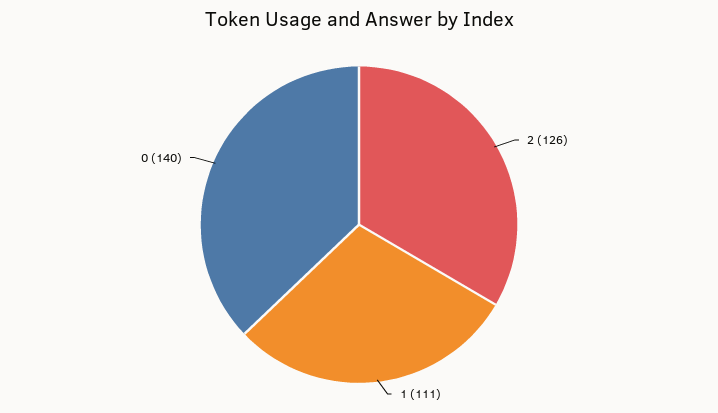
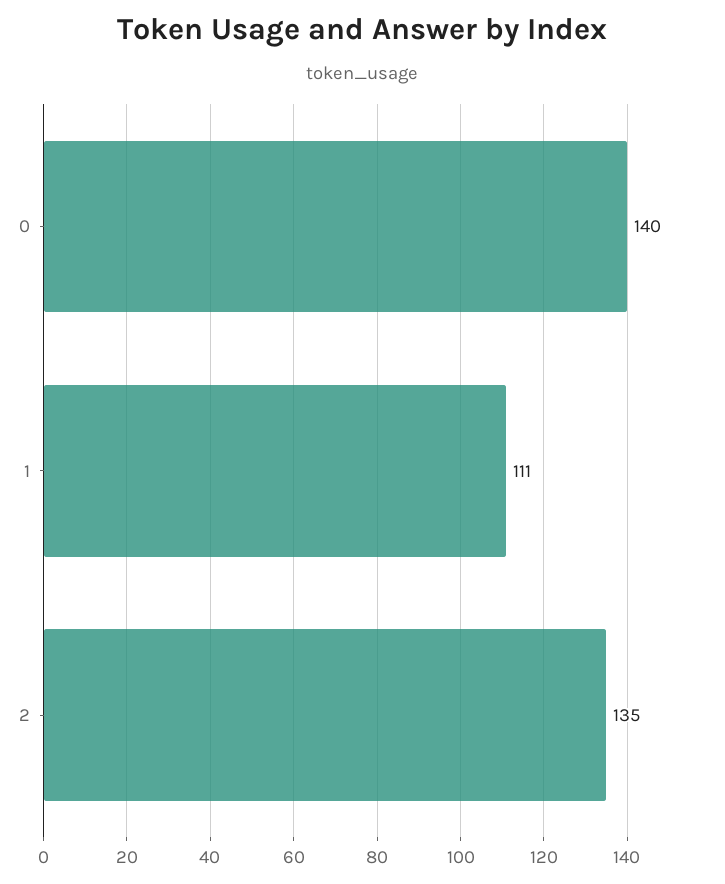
2: 126 -> 135

